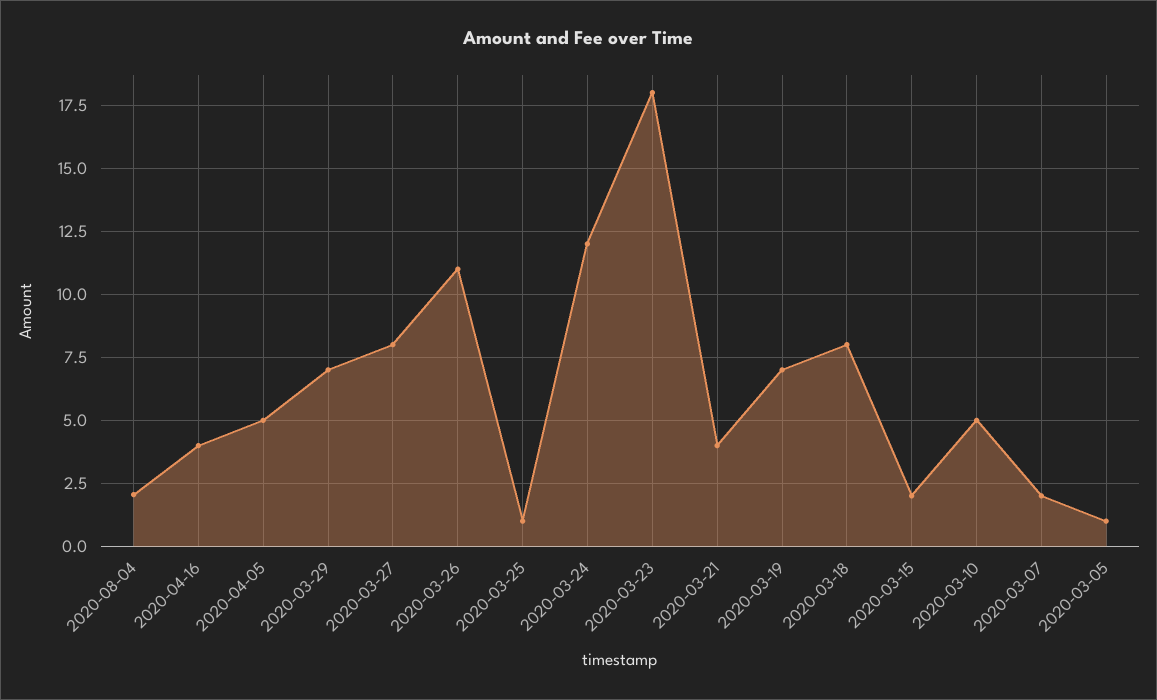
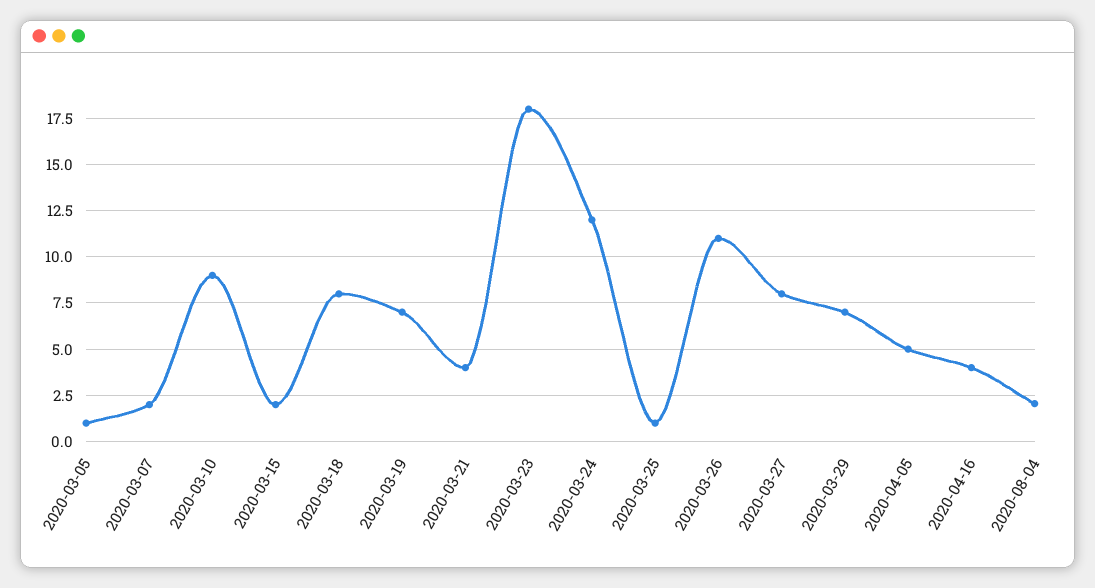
2020-03-10: 5 -> 9

